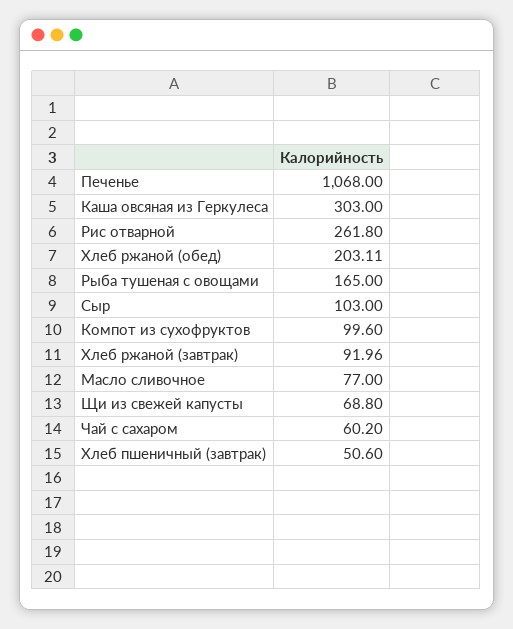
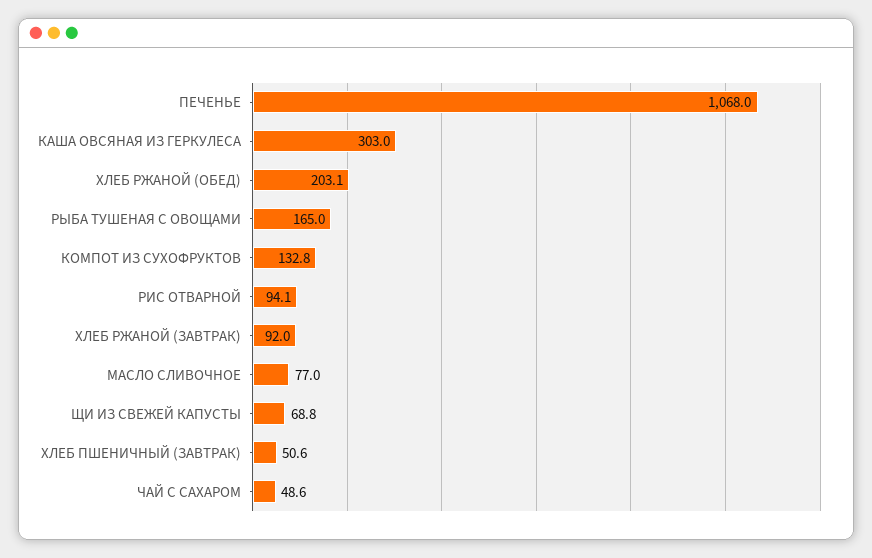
Рис отварной: 261.8 -> 94.1
Сыр: 103 -> none
Компот из сухофруктов: 99.6 -> 132.8
Чай с сахаром: 60.2 -> 48.6

